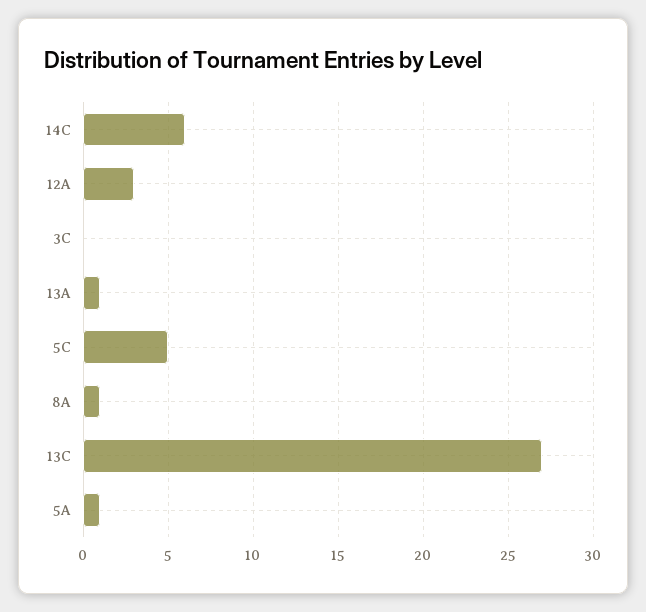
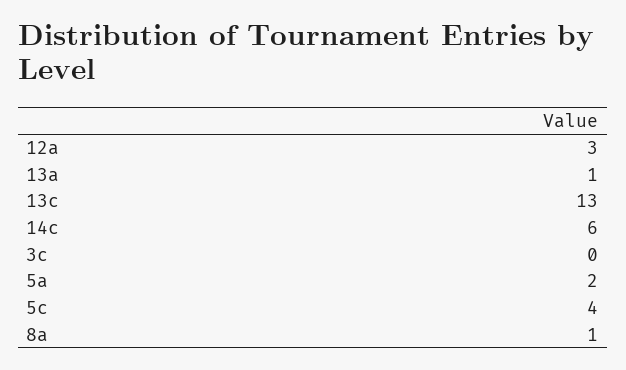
5C: 5 -> 4
13C: 27 -> 13
5A: 1 -> 2

